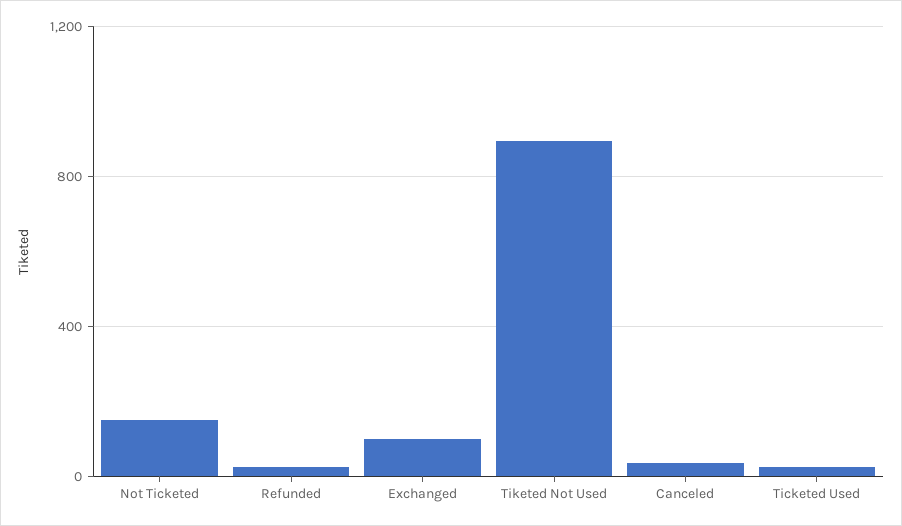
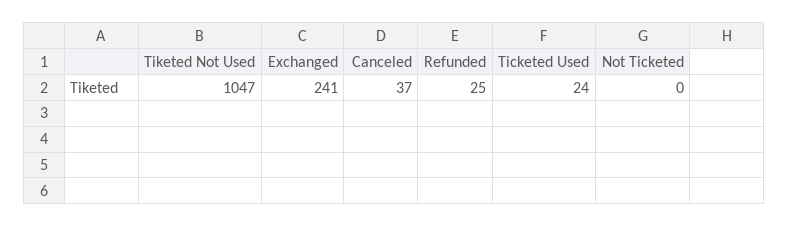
Not Ticketed: 150 -> 0
Exchanged: 100 -> 241
Tiketed Not Used: 900 -> 1047

